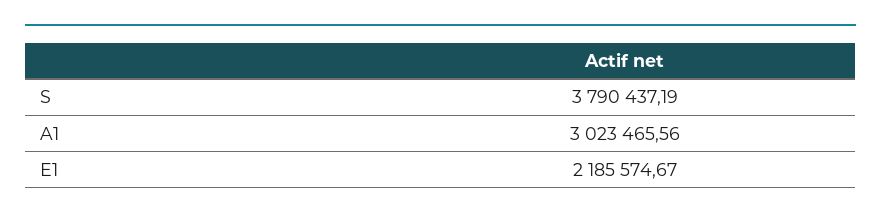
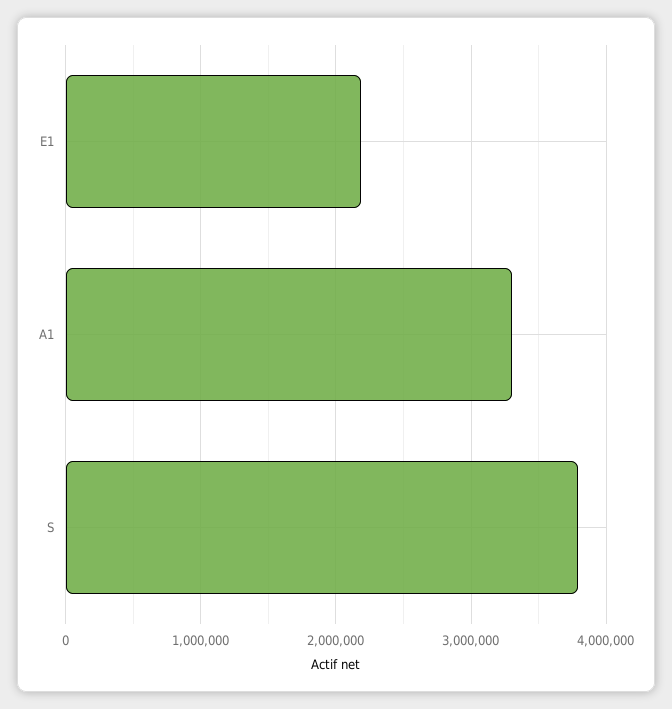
A1: 3023465.56 -> 3300000

